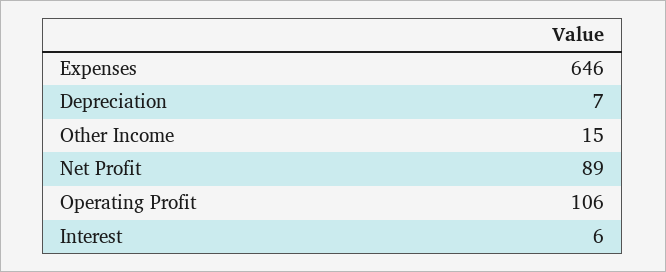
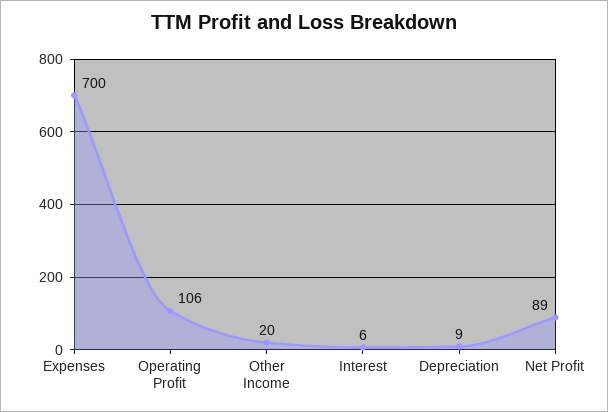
Expenses: 646 -> 700
Depreciation: 7 -> 9
Other Income: 15 -> 20

